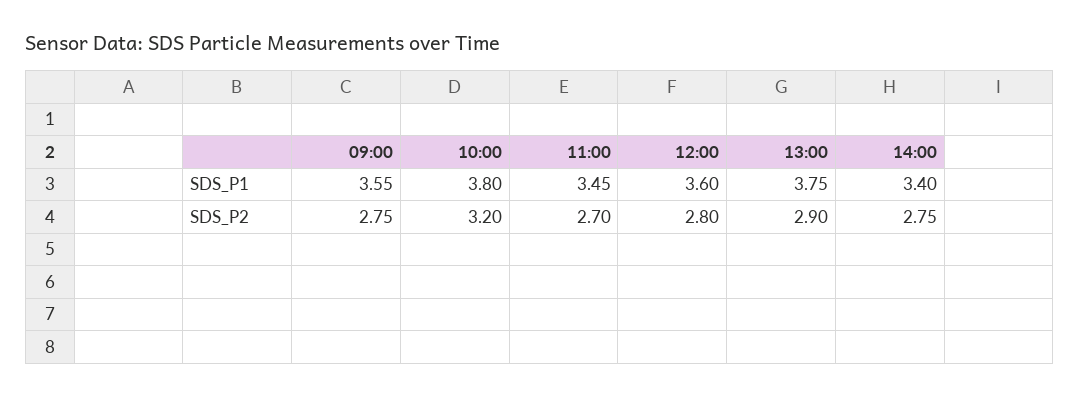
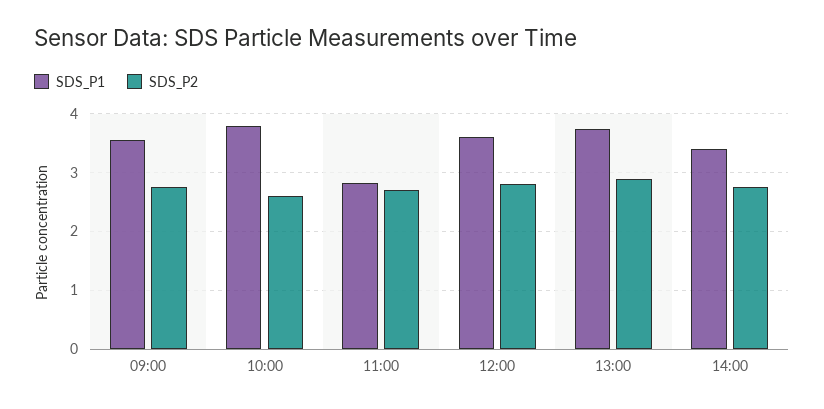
SDS_P1, 11:00: 3.45 -> 2.8
SDS_P2, 10:00: 3.2 -> 2.6

